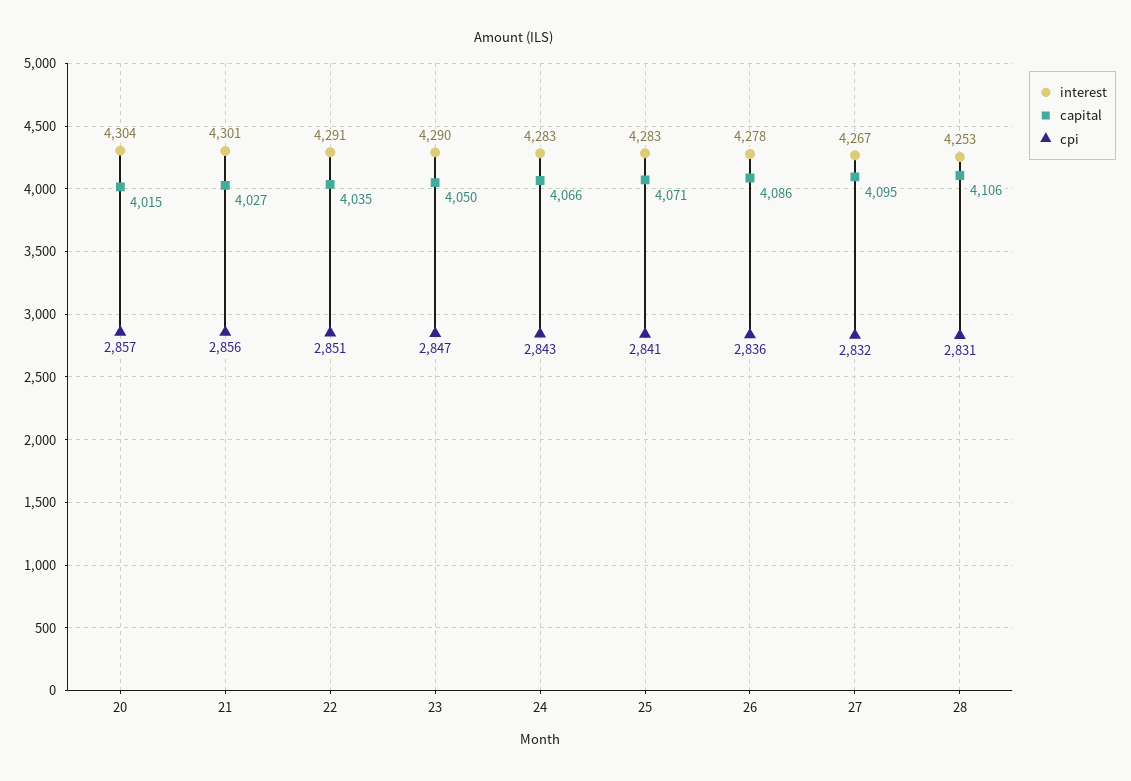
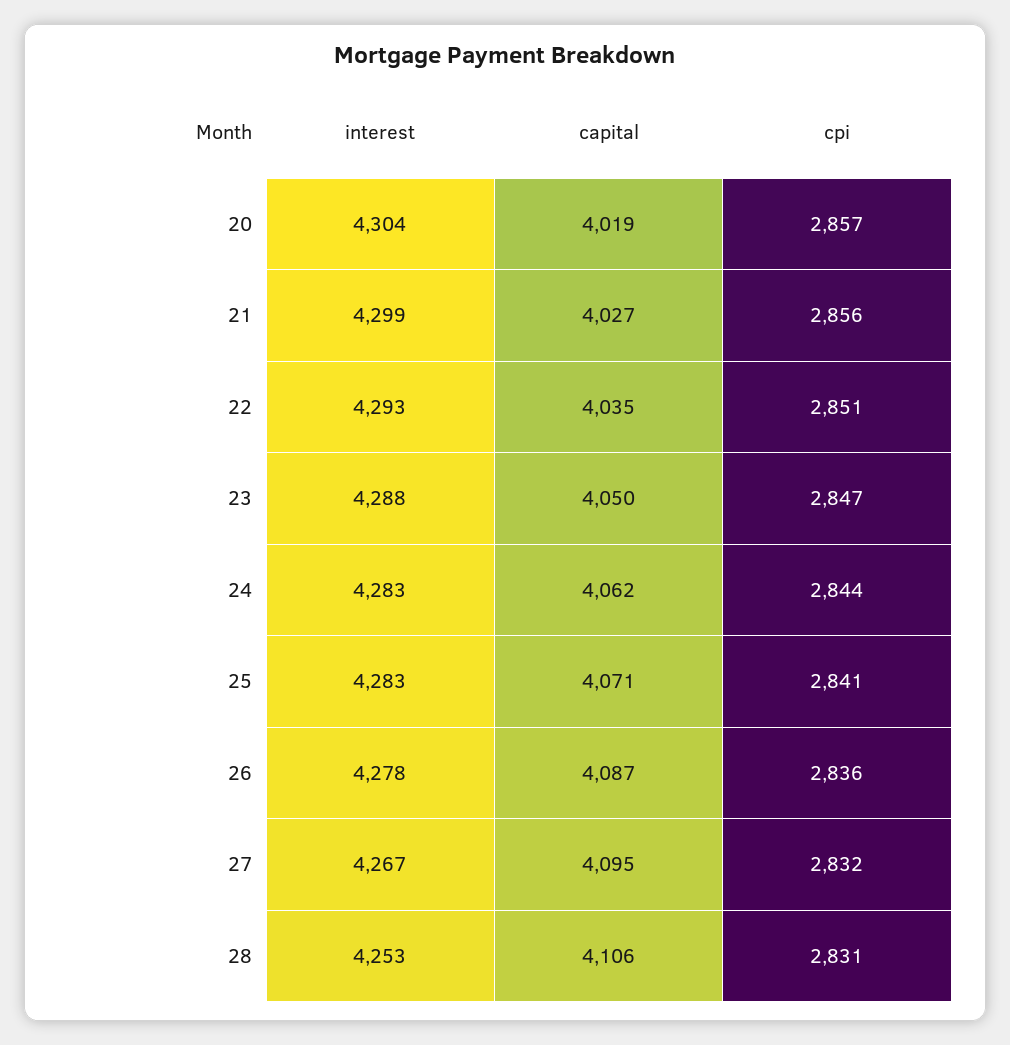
capital, 20: 4015 -> 4019
interest, 21: 4301 -> 4299
interest, 22: 4291 -> 4293
interest, 23: 4290 -> 4288
capital, 24: 4066 -> 4062
cpi, 24: 2843 -> 2844
capital, 26: 4086 -> 4087

